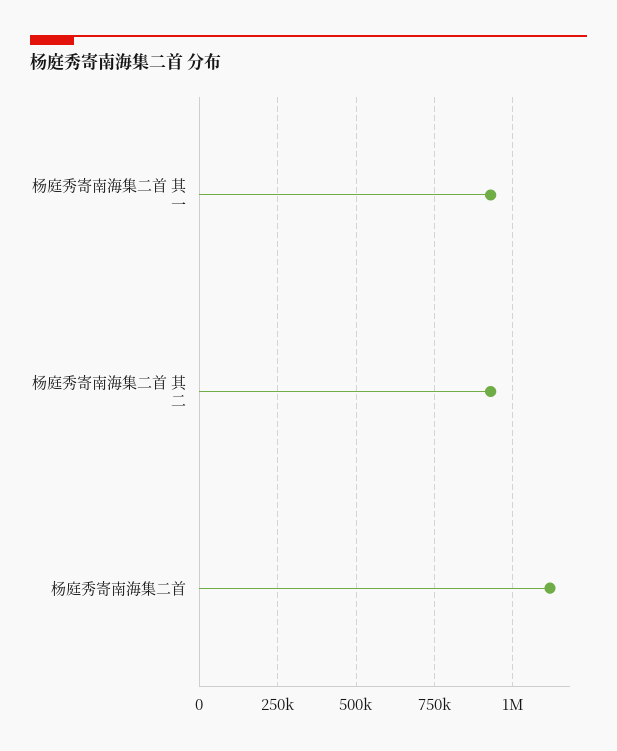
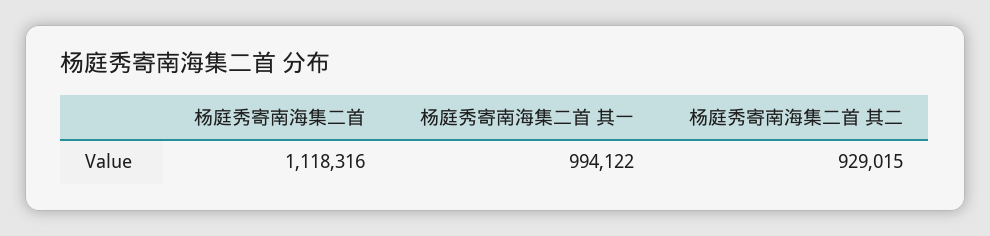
杨庭秀寄南海集二首 其一: 925000 -> 994122

